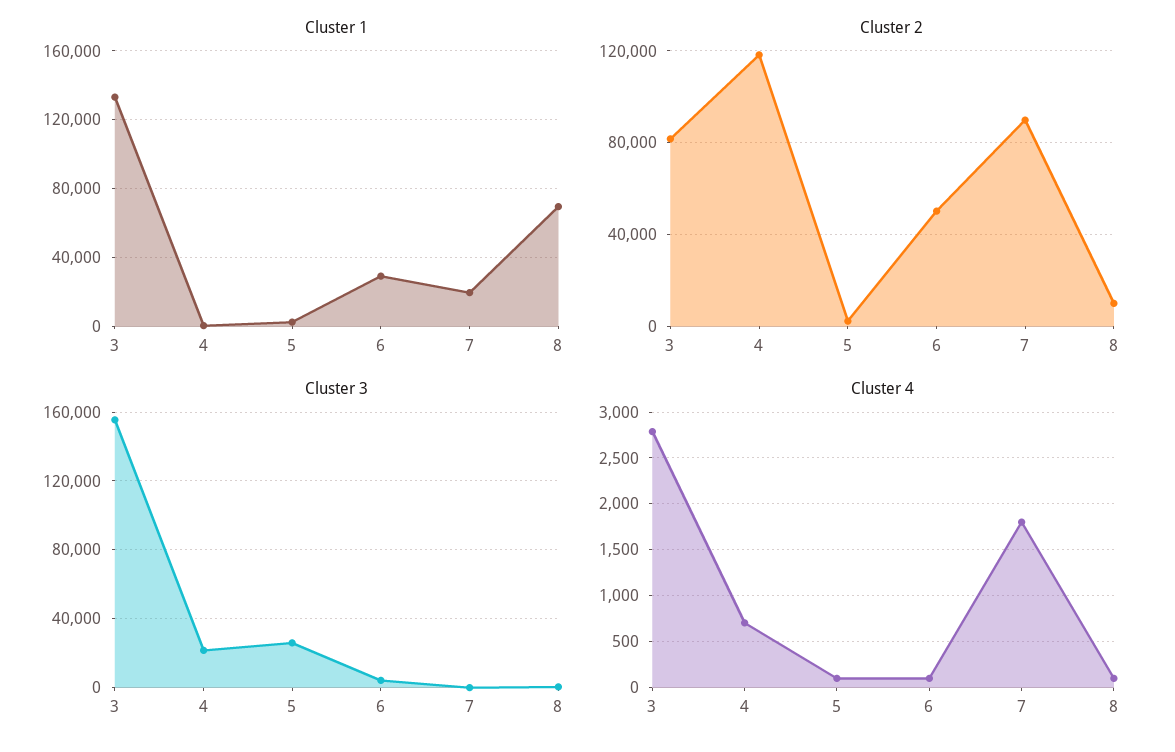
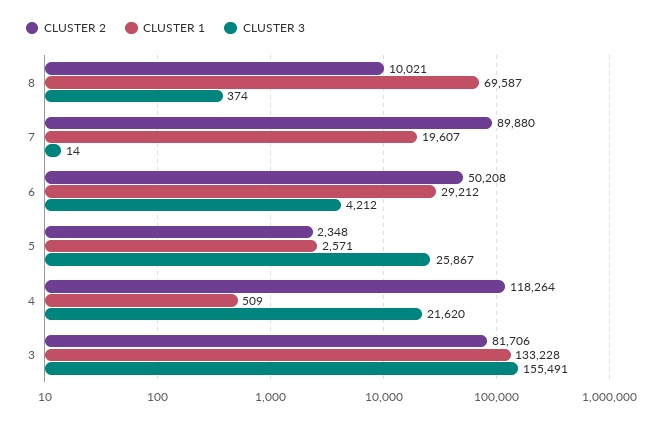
Cluster 4, 3: 2800 -> none
Cluster 4, 4: 700 -> none
Cluster 4, 5: 100 -> none
Cluster 4, 6: 100 -> none
Cluster 4, 7: 1800 -> none
Cluster 4, 8: 100 -> none

